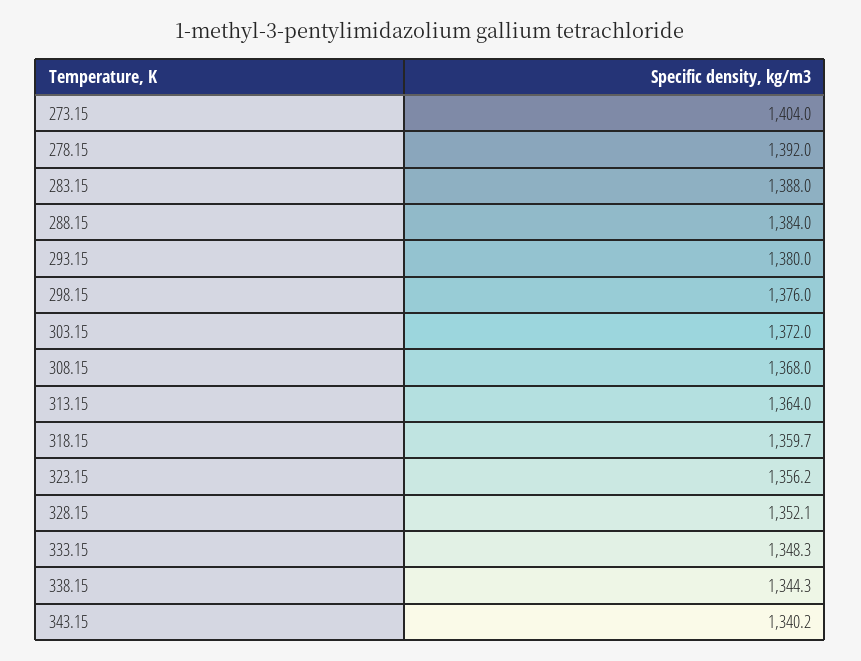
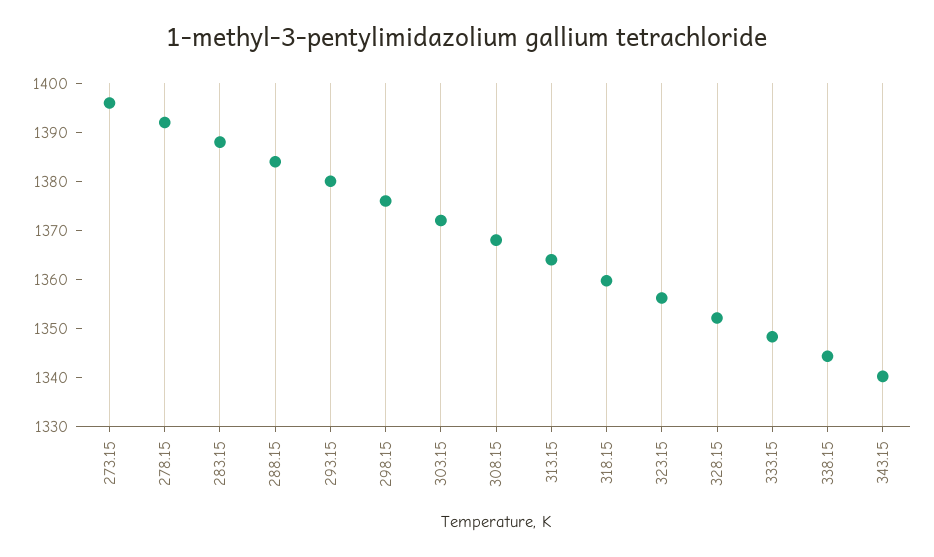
273.15: 1404 -> 1396

